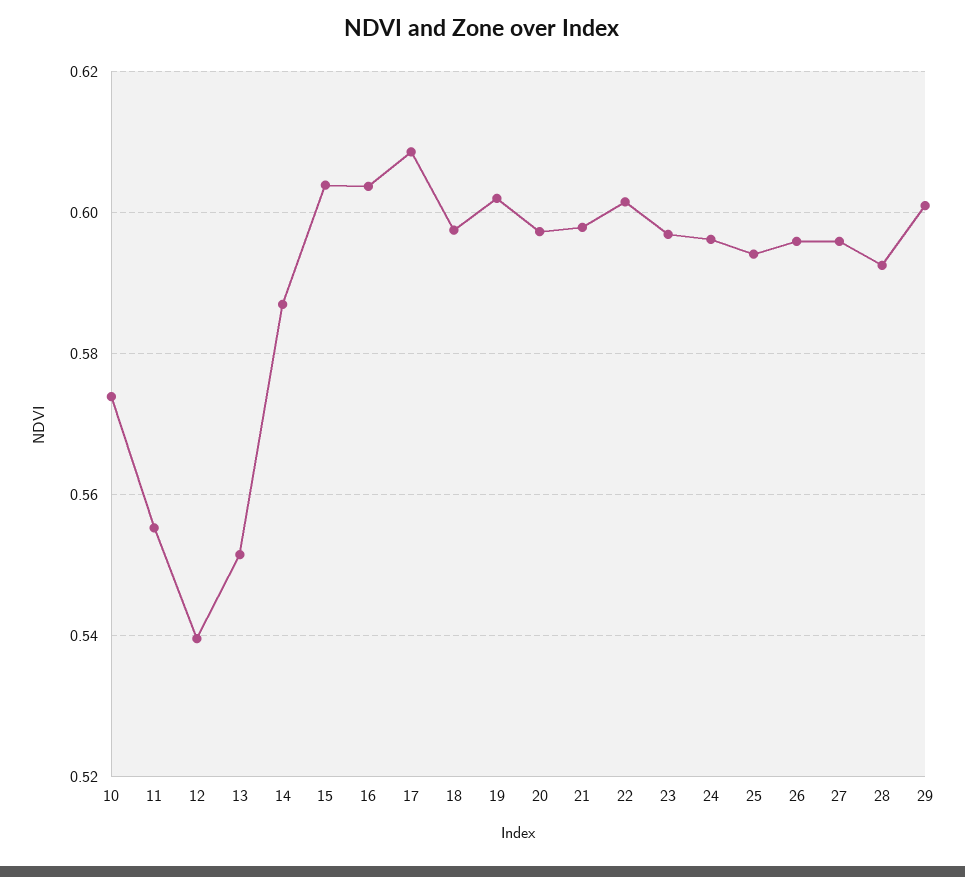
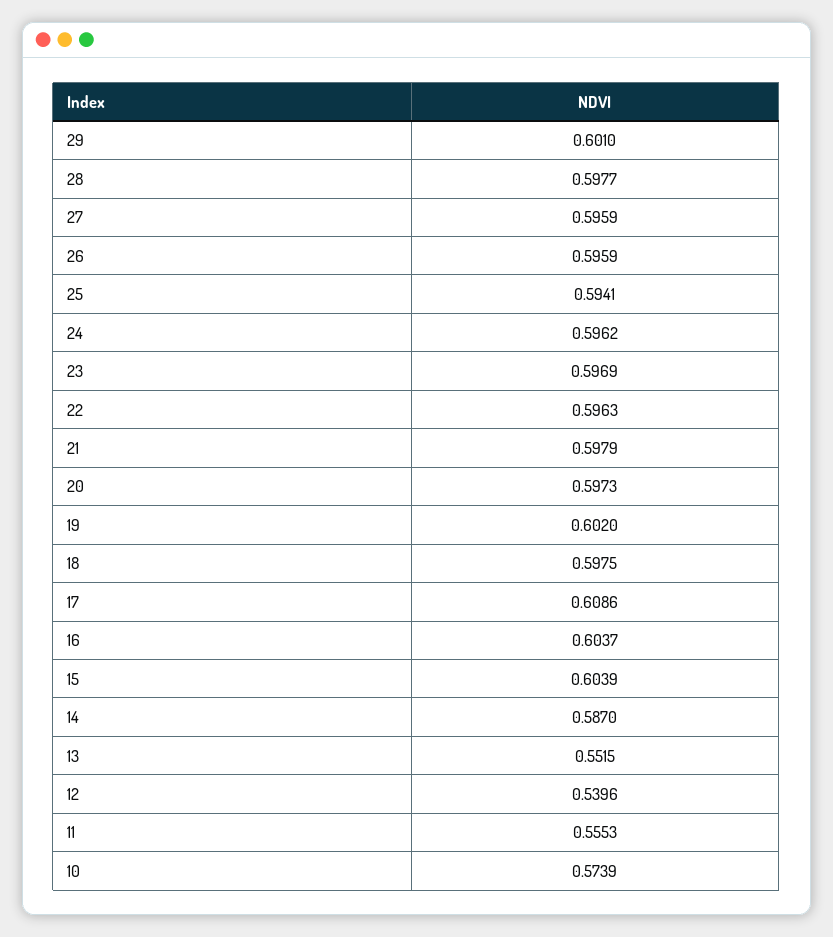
22: 0.602 -> 0.5963
28: 0.592 -> 0.5977

